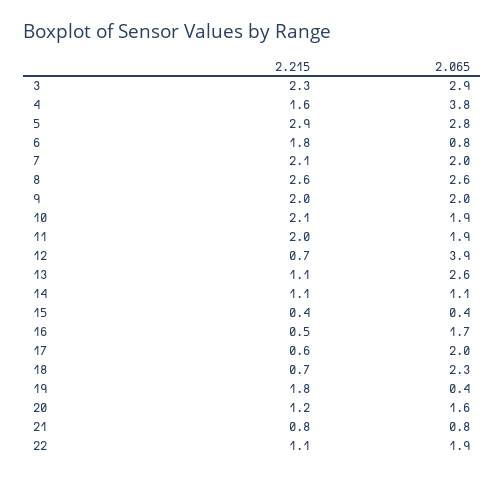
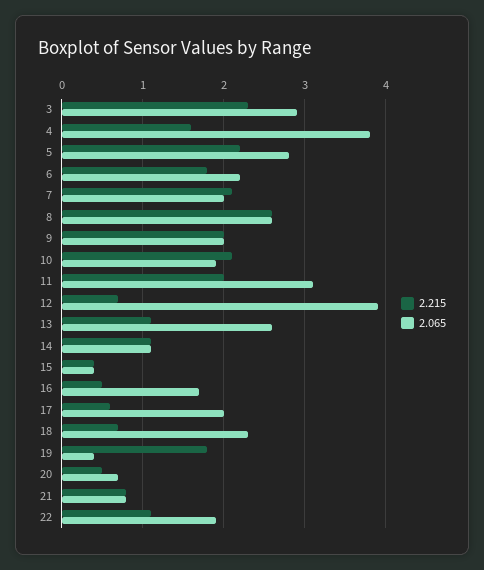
2.215, 5: 2.9 -> 2.2
2.065, 6: 0.8 -> 2.2
2.065, 11: 1.9 -> 3.1
2.215, 20: 1.2 -> 0.5
2.065, 20: 1.6 -> 0.7

